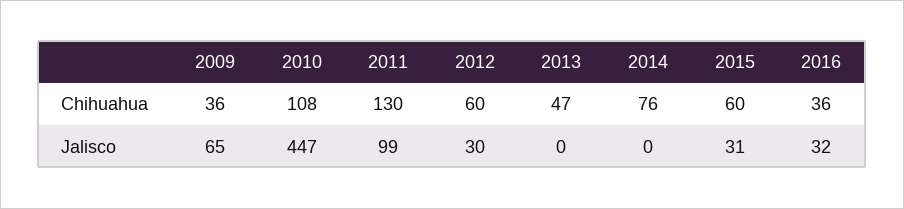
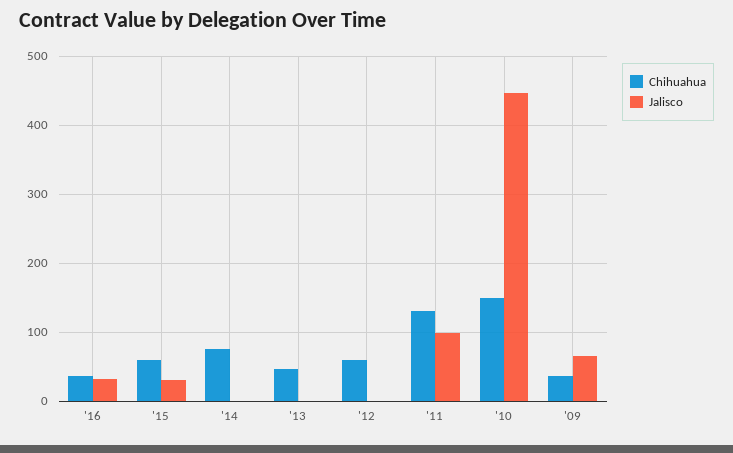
Chihuahua, 2010: 108 -> 150
Jalisco, 2012: 30 -> 0

